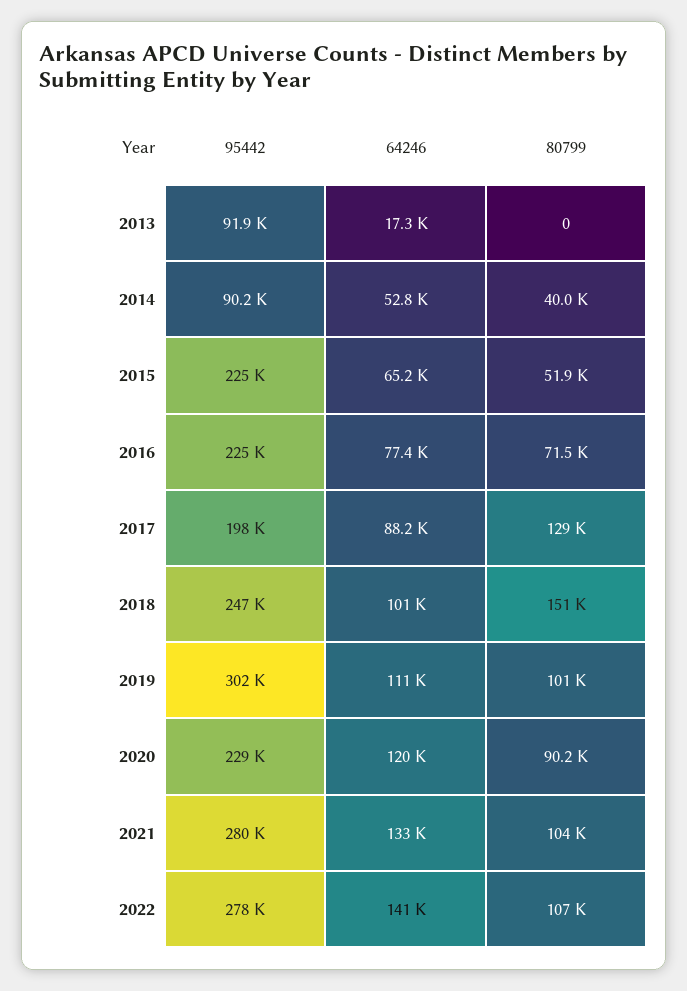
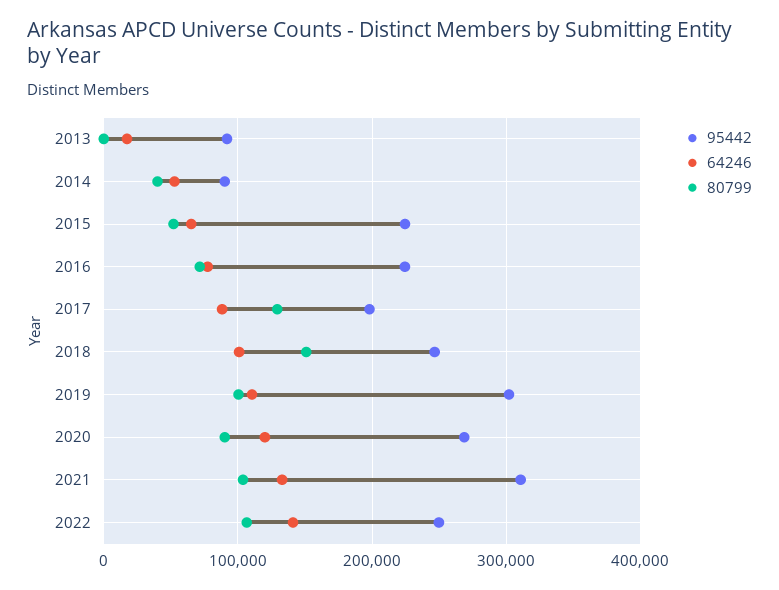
95442, 2020: 229000 -> 270000
95442, 2021: 280000 -> 310000
95442, 2022: 278000 -> 250000

